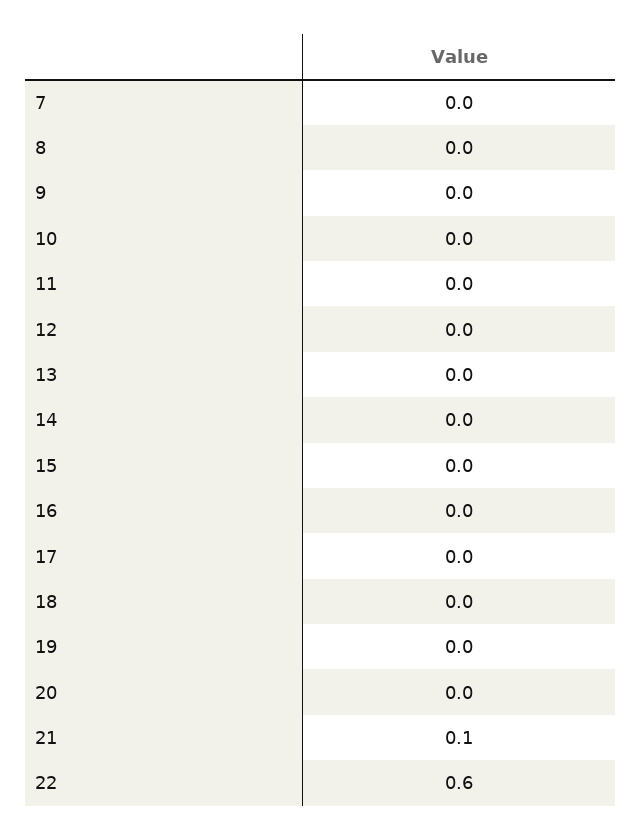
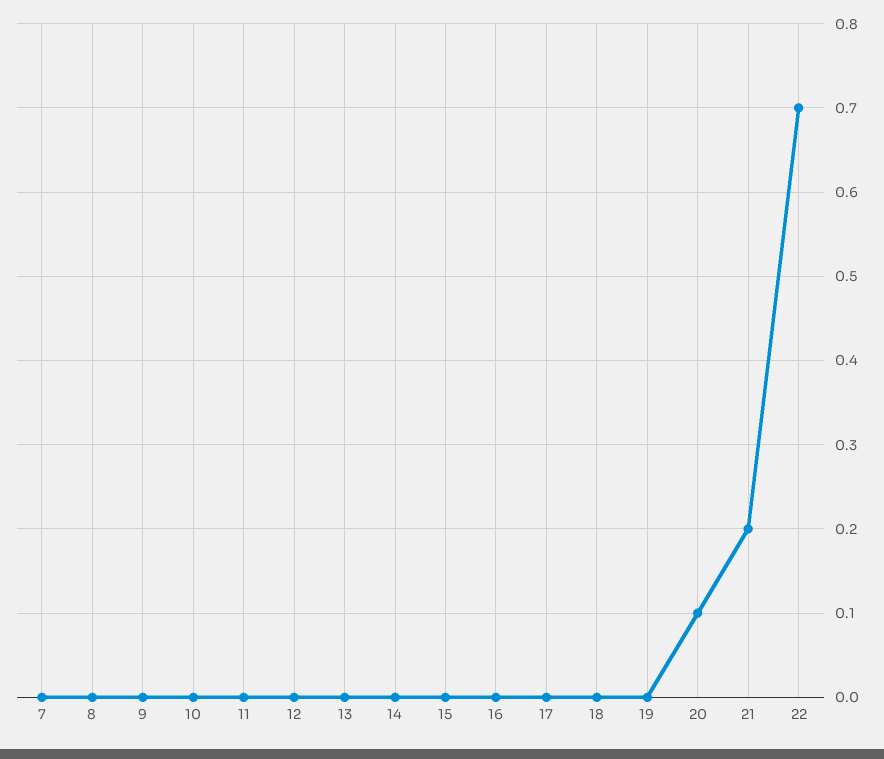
20: 0 -> 0.1
21: 0.1 -> 0.2
22: 0.6 -> 0.7

